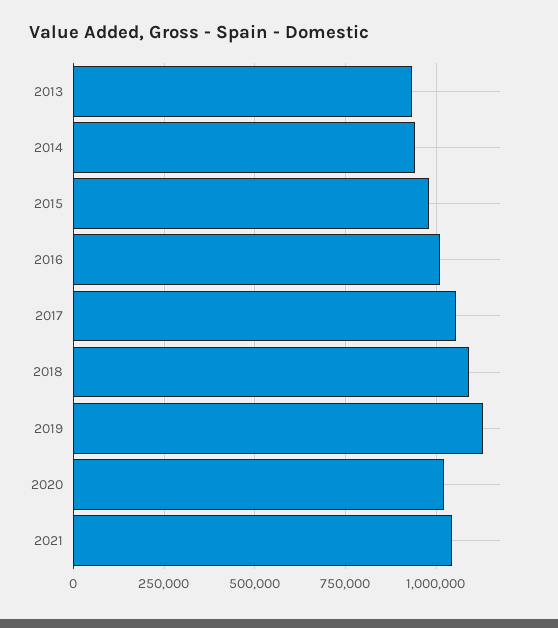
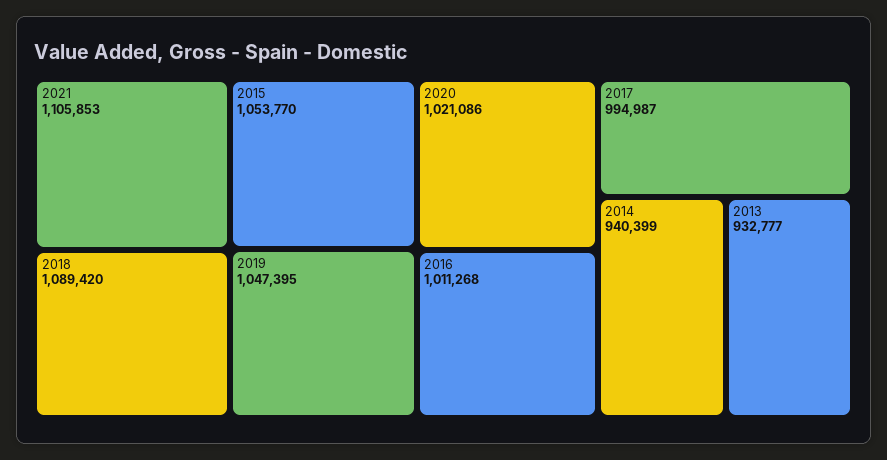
2015: 975000 -> 1053770
2017: 1050000 -> 994987
2019: 1125000 -> 1047395
2021: 1050000 -> 1105853

